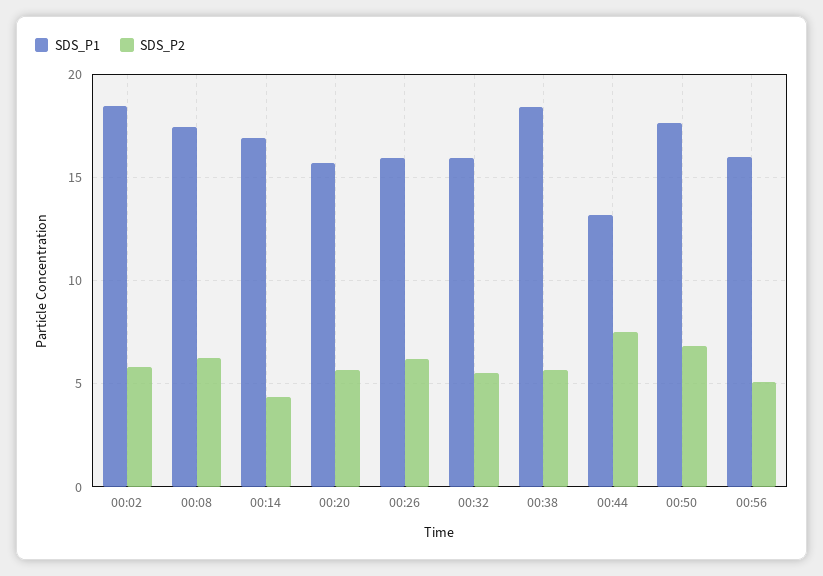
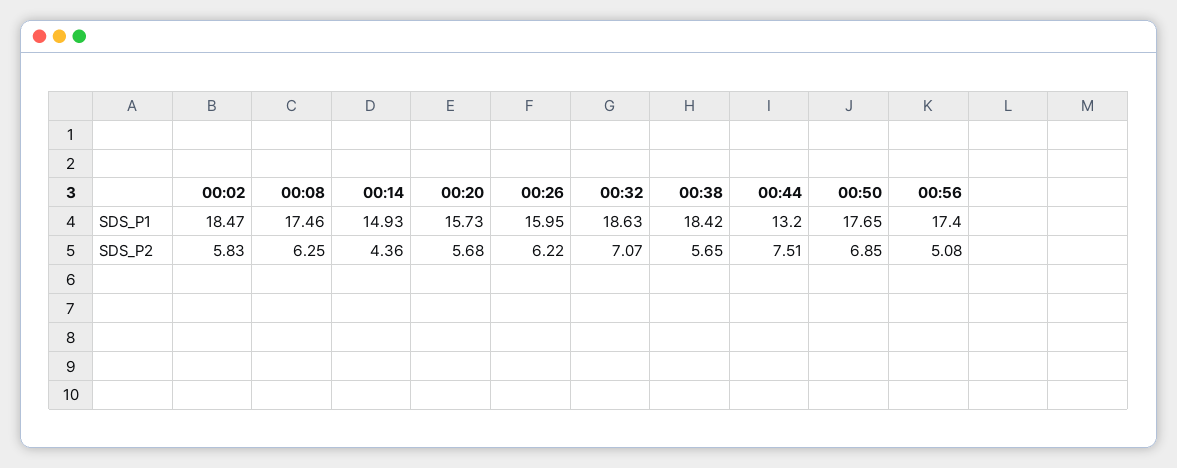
SDS_P1, 00:14: 17 -> 14.93
SDS_P1, 00:32: 16 -> 18.63
SDS_P2, 00:32: 5.5 -> 7.07
SDS_P1, 00:56: 16 -> 17.4

